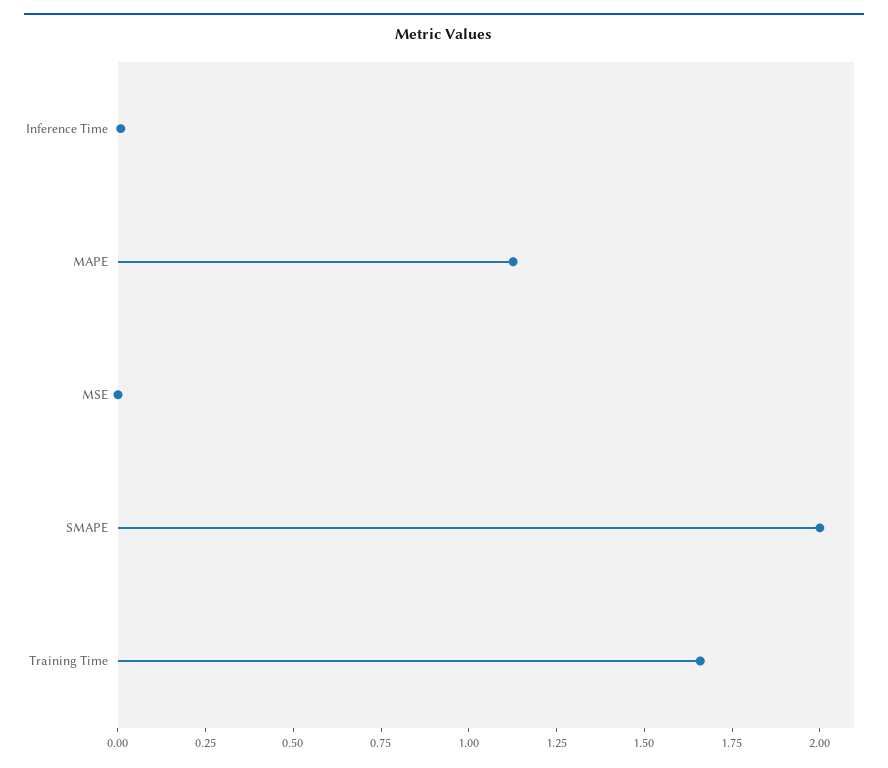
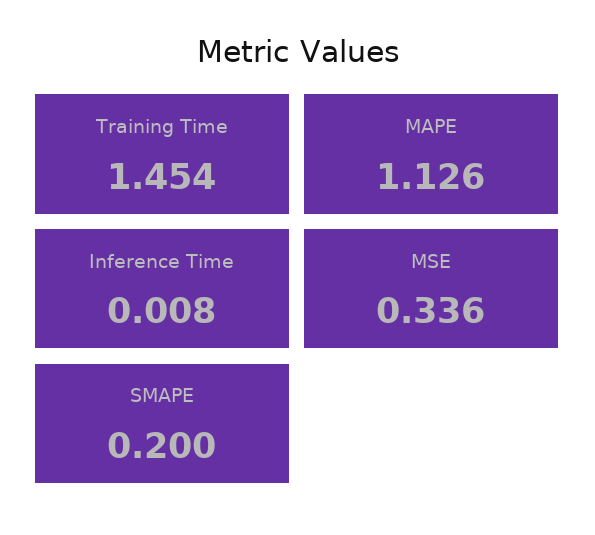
MSE: 0 -> 0.336
SMAPE: 2 -> 0.2
Training Time: 1.65 -> 1.454

